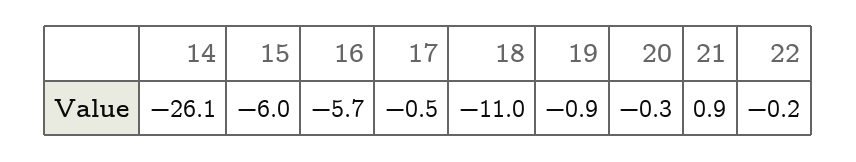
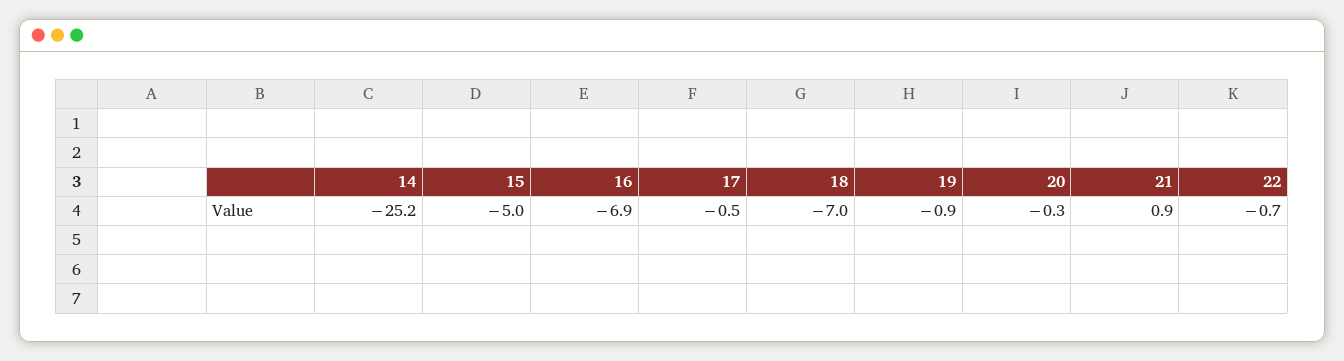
14: -26.1 -> -25.2
15: -6 -> -5
16: -5.7 -> -6.9
18: -11 -> -7
22: -0.2 -> -0.7

